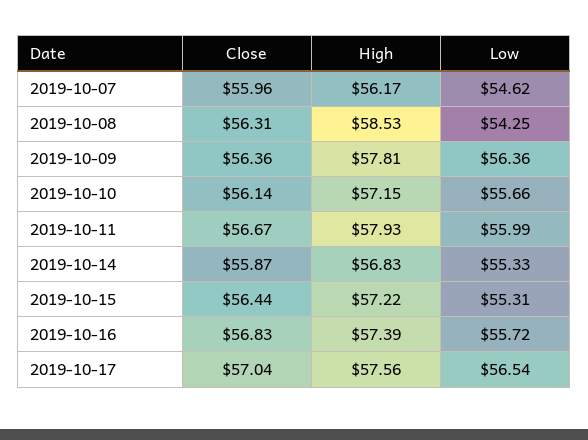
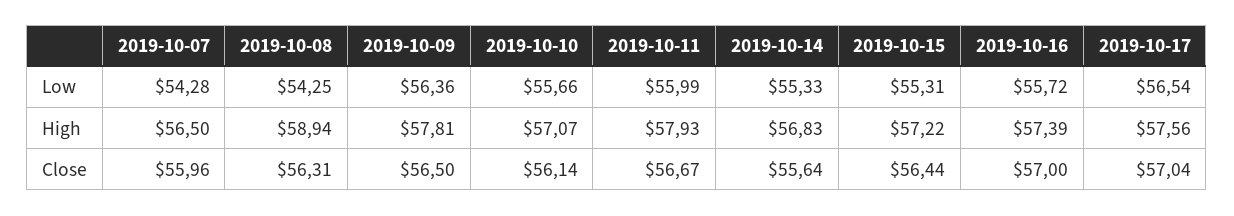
High, 2019-10-07: 56.17 -> 56.5
Low, 2019-10-07: 54.62 -> 54.28
High, 2019-10-08: 58.53 -> 58.94
Close, 2019-10-09: 56.36 -> 56.5
High, 2019-10-10: 57.15 -> 57.07
Close, 2019-10-14: 55.87 -> 55.64
Close, 2019-10-16: 56.83 -> 57

